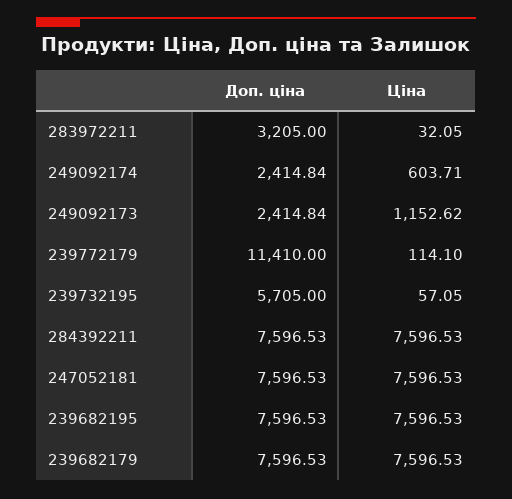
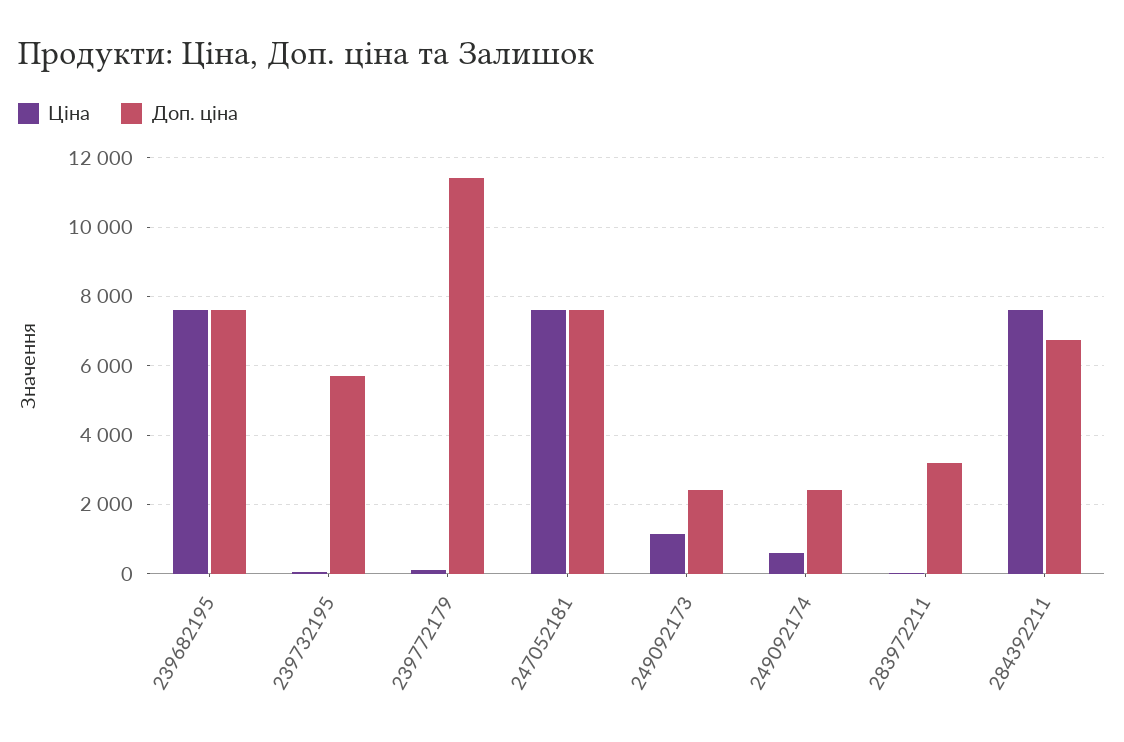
Доп. ціна, 284392211: 7596.53 -> 6800
Доп. ціна, 239682179: 7596.53 -> none
Ціна, 239682179: 7596.53 -> none

